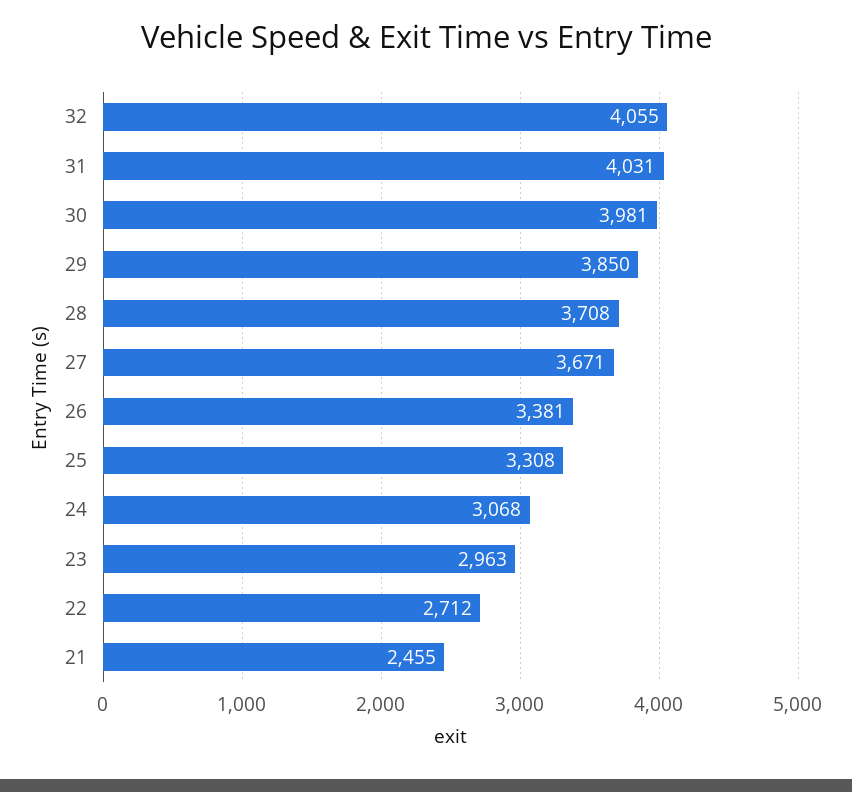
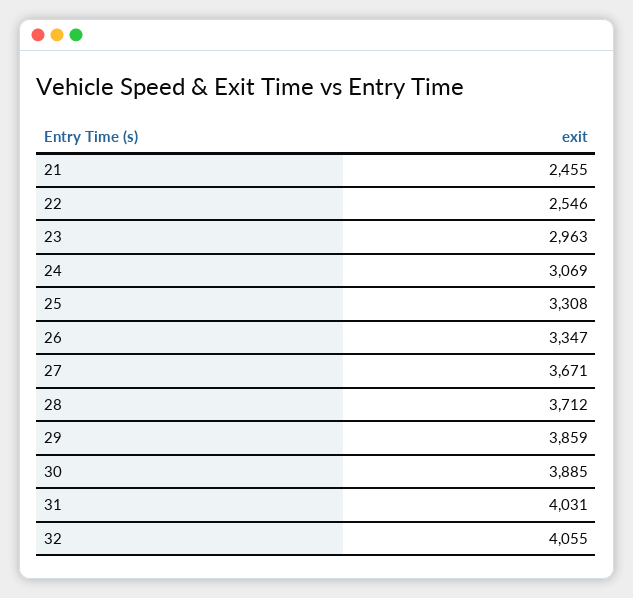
30: 3981 -> 3885
29: 3850 -> 3859
28: 3708 -> 3712
26: 3381 -> 3347
24: 3068 -> 3069
22: 2712 -> 2546

